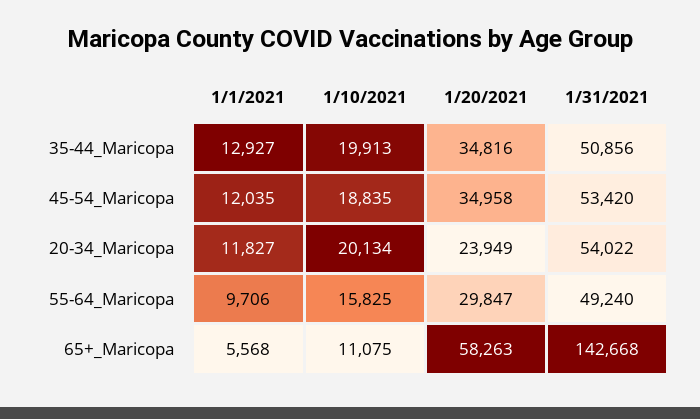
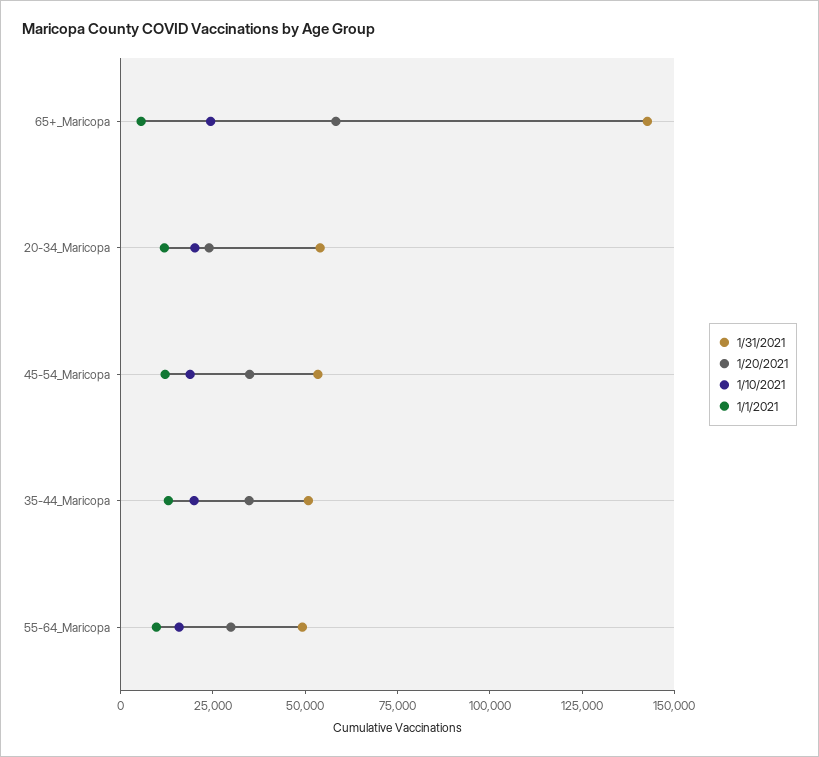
1/10/2021, 65+_Maricopa: 11075 -> 25000

